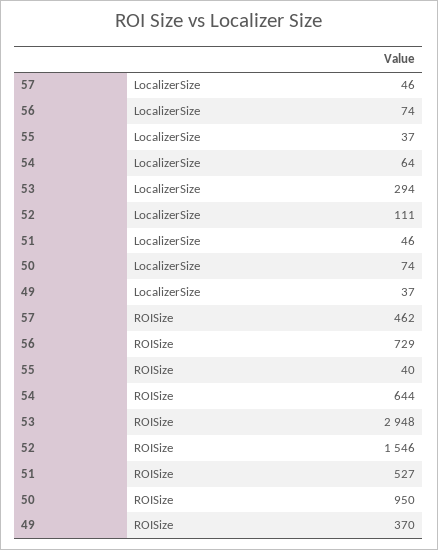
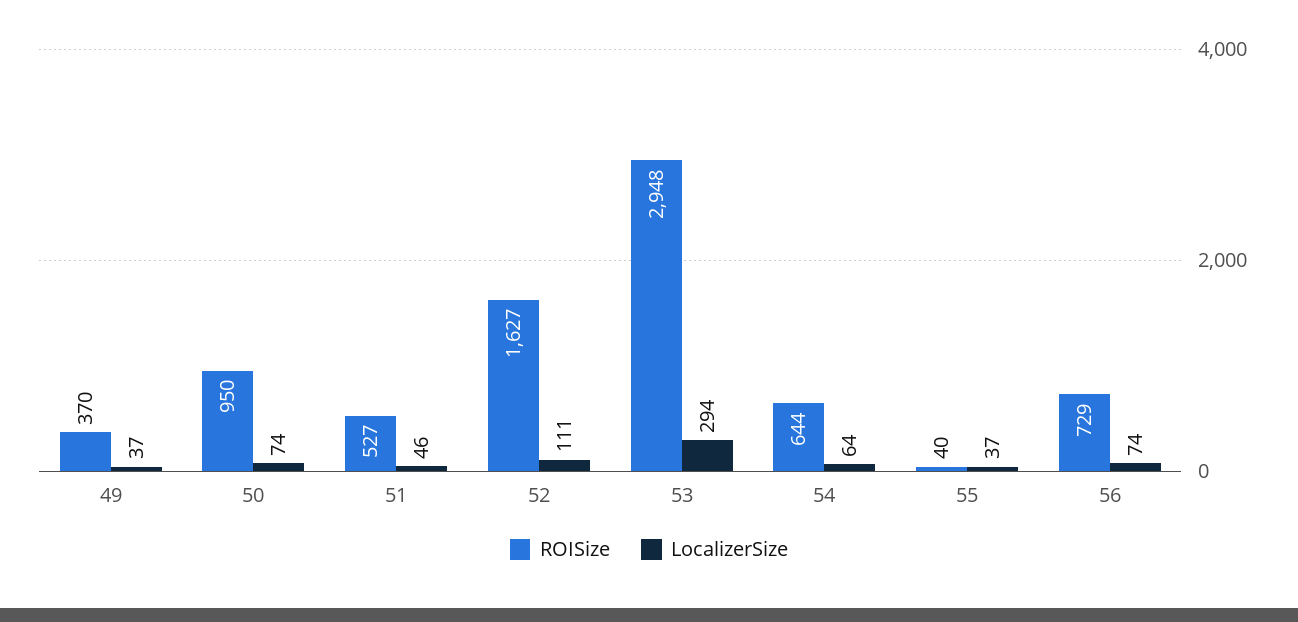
LocalizerSize, 57: 46 -> none
ROISize, 57: 462 -> none
ROISize, 52: 1546 -> 1627

